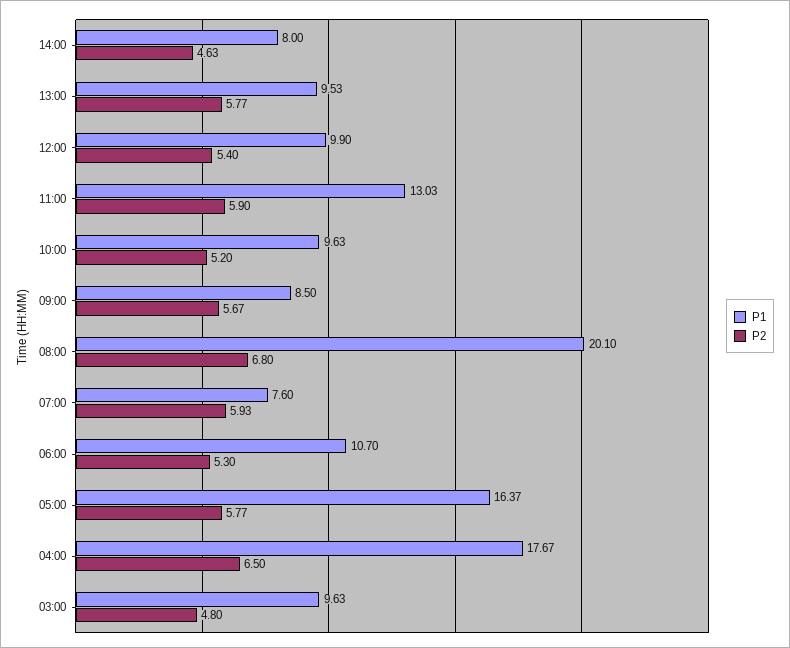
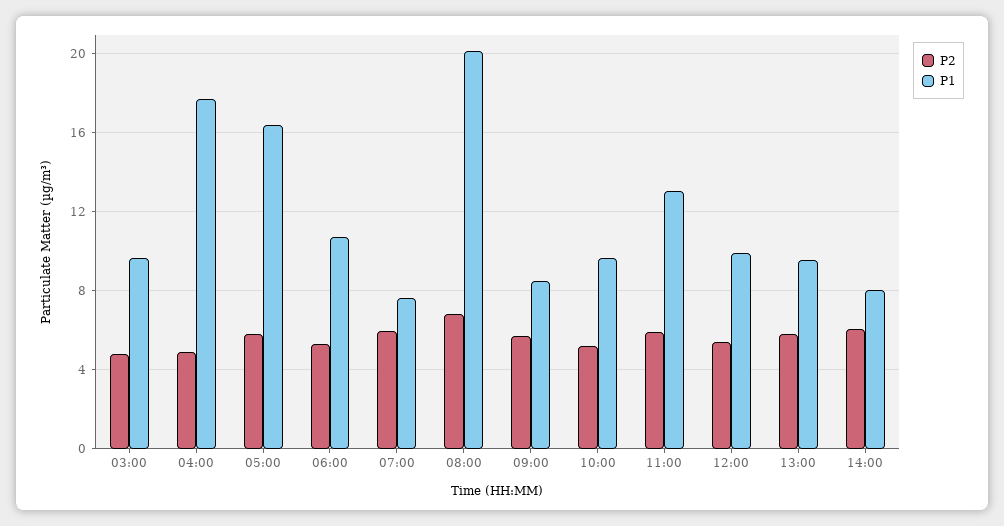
P2, 14:00: 4.63 -> 6
P2, 04:00: 6.5 -> 5

